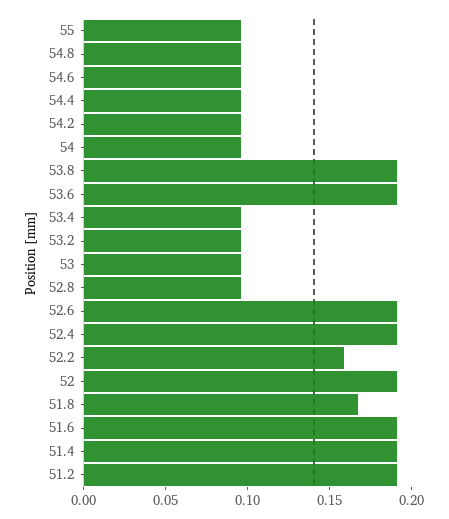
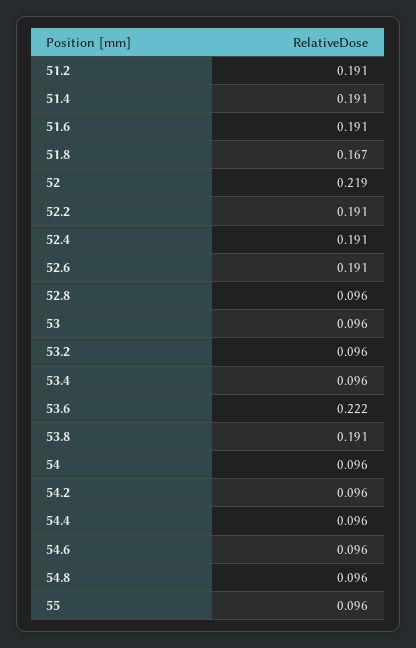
53.6: 0.19 -> 0.222
52.2: 0.16 -> 0.191
52: 0.19 -> 0.219

